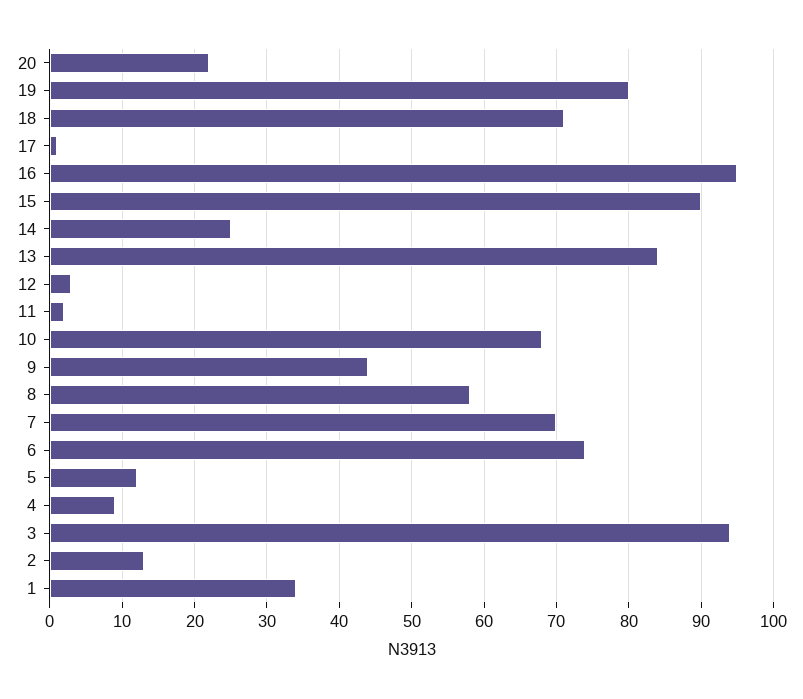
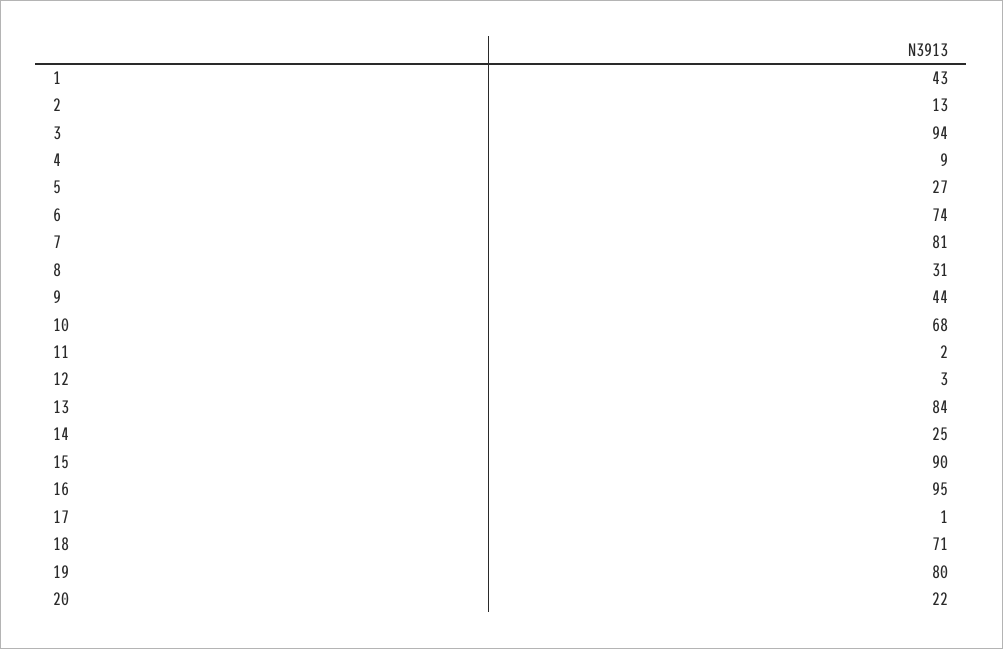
8: 58 -> 31
7: 70 -> 81
5: 12 -> 27
1: 34 -> 43

